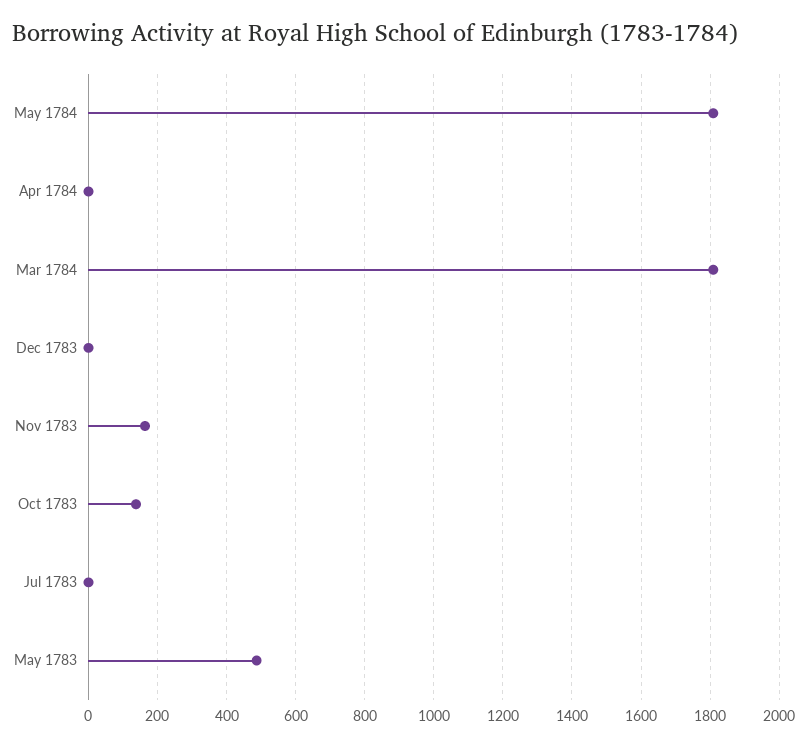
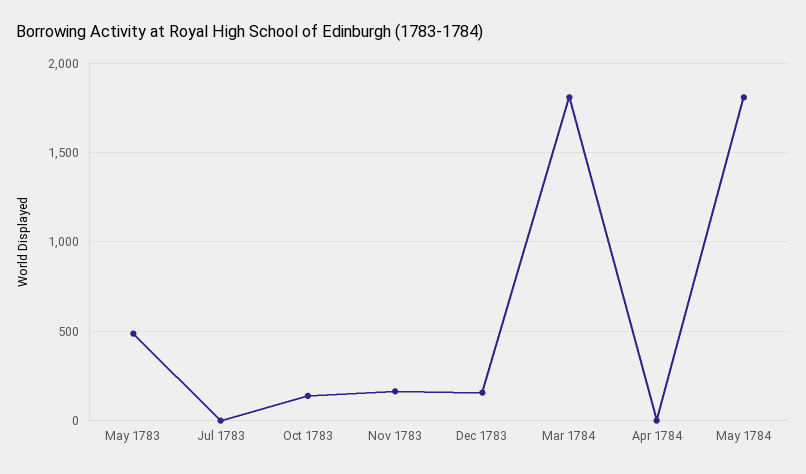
Dec 1783: 0 -> 150

